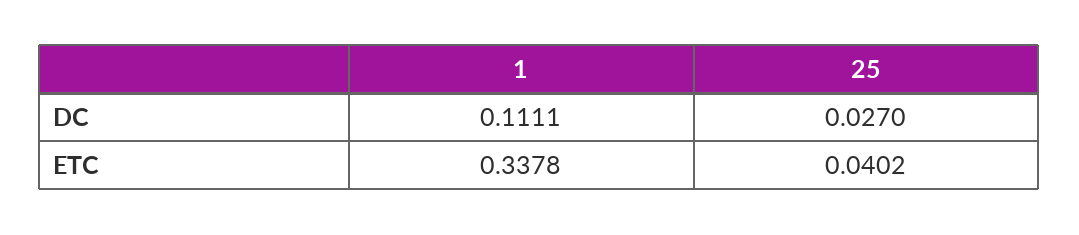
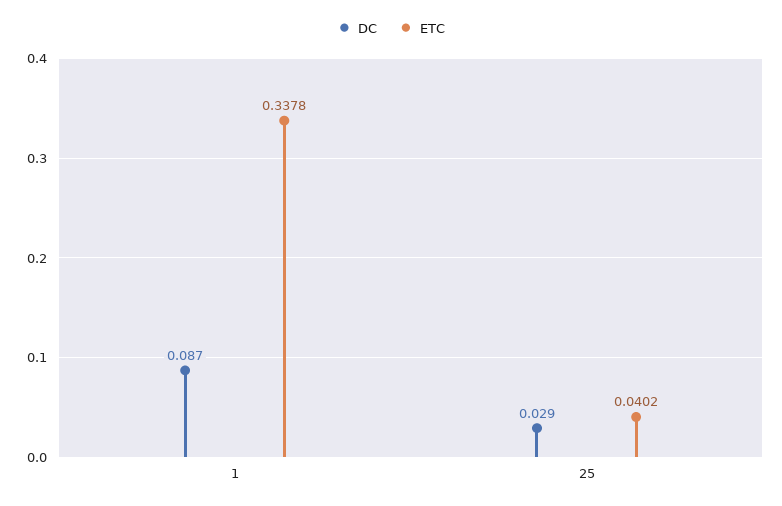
DC, 1: 0.1111 -> 0.087
DC, 25: 0.027 -> 0.029

